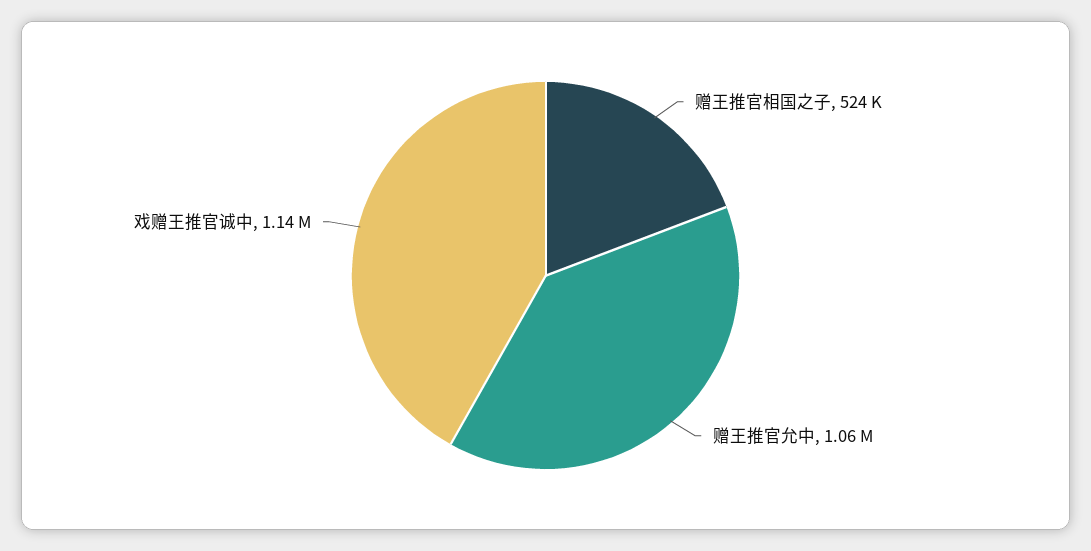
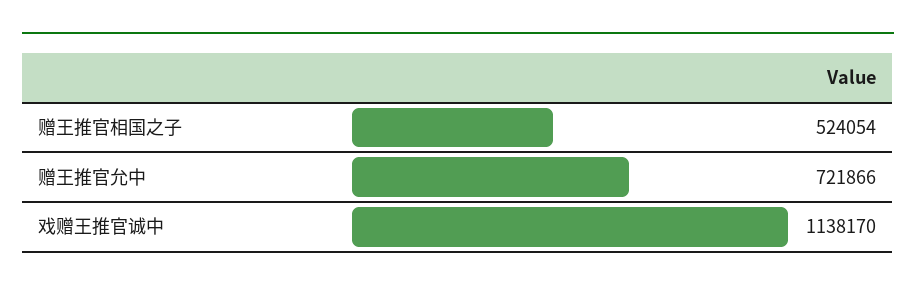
赠王推官允中: 1060000 -> 721866

